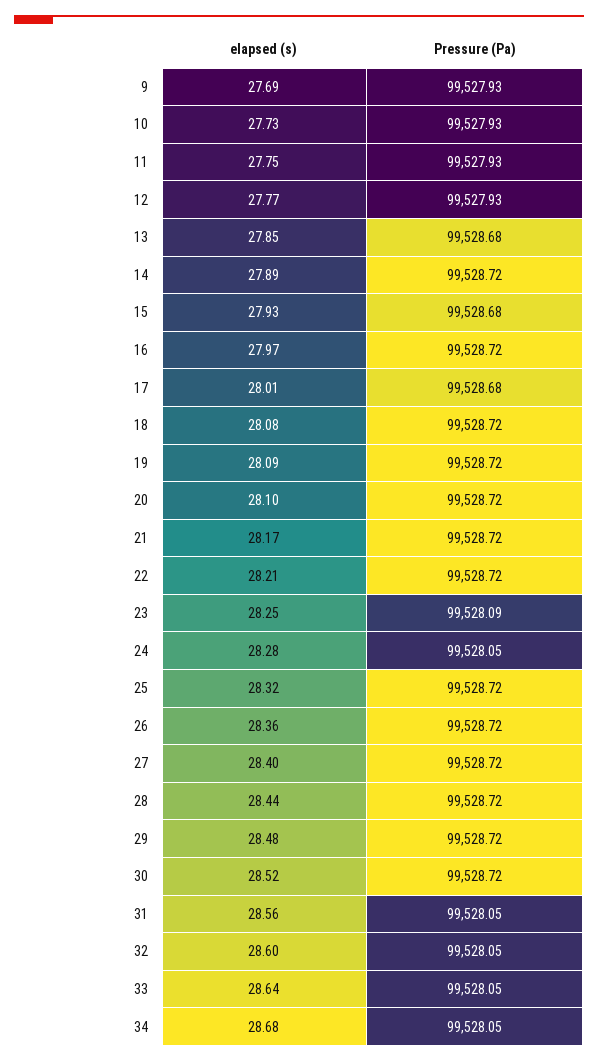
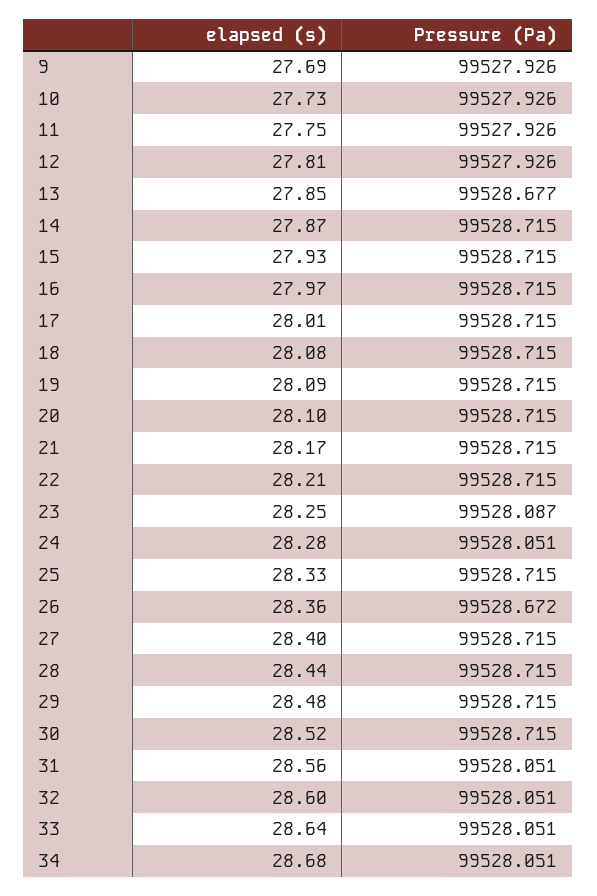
elapsed (s), 12: 27.77 -> 27.81
elapsed (s), 14: 27.89 -> 27.87
Pressure (Pa), 15: 99528.68 -> 99528.715
Pressure (Pa), 17: 99528.68 -> 99528.715
elapsed (s), 25: 28.32 -> 28.33
Pressure (Pa), 26: 99528.72 -> 99528.672

